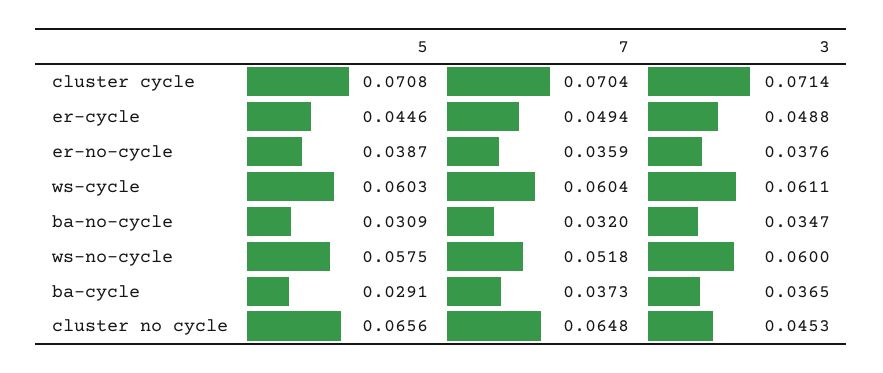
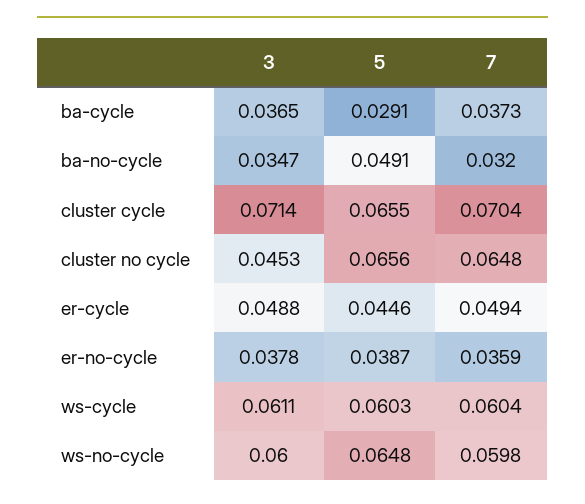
5, cluster cycle: 0.0708 -> 0.0655
3, er-no-cycle: 0.0376 -> 0.0378
5, ba-no-cycle: 0.0309 -> 0.0491
5, ws-no-cycle: 0.0575 -> 0.0648
7, ws-no-cycle: 0.0518 -> 0.0598

